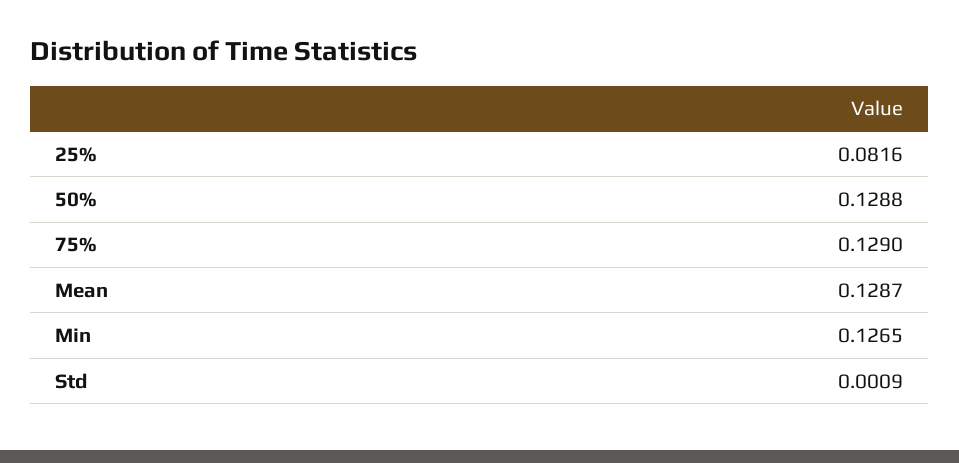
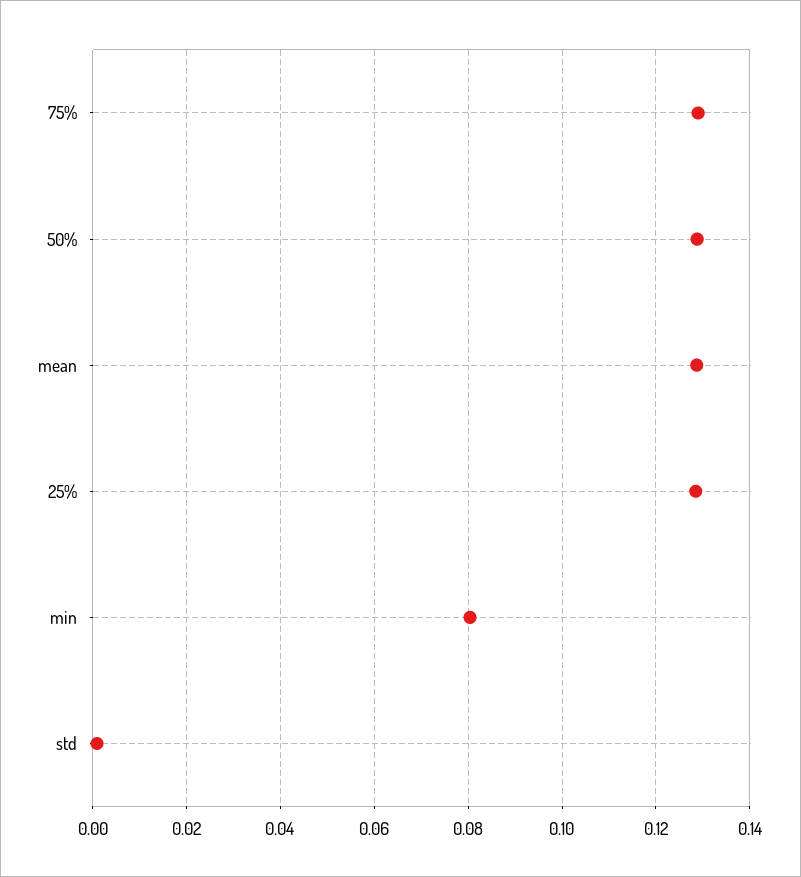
25%: 0.0816 -> 0.128
Min: 0.1265 -> 0.08

